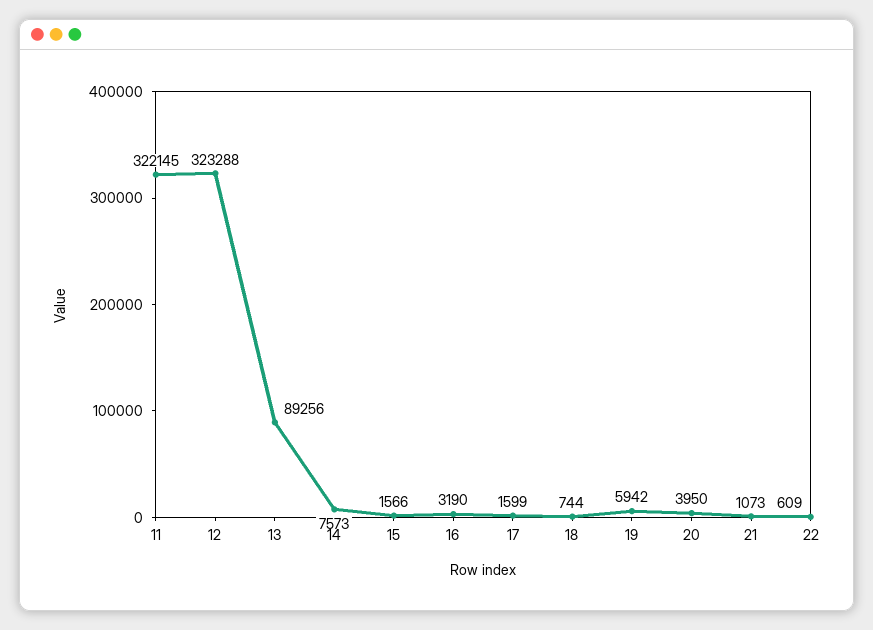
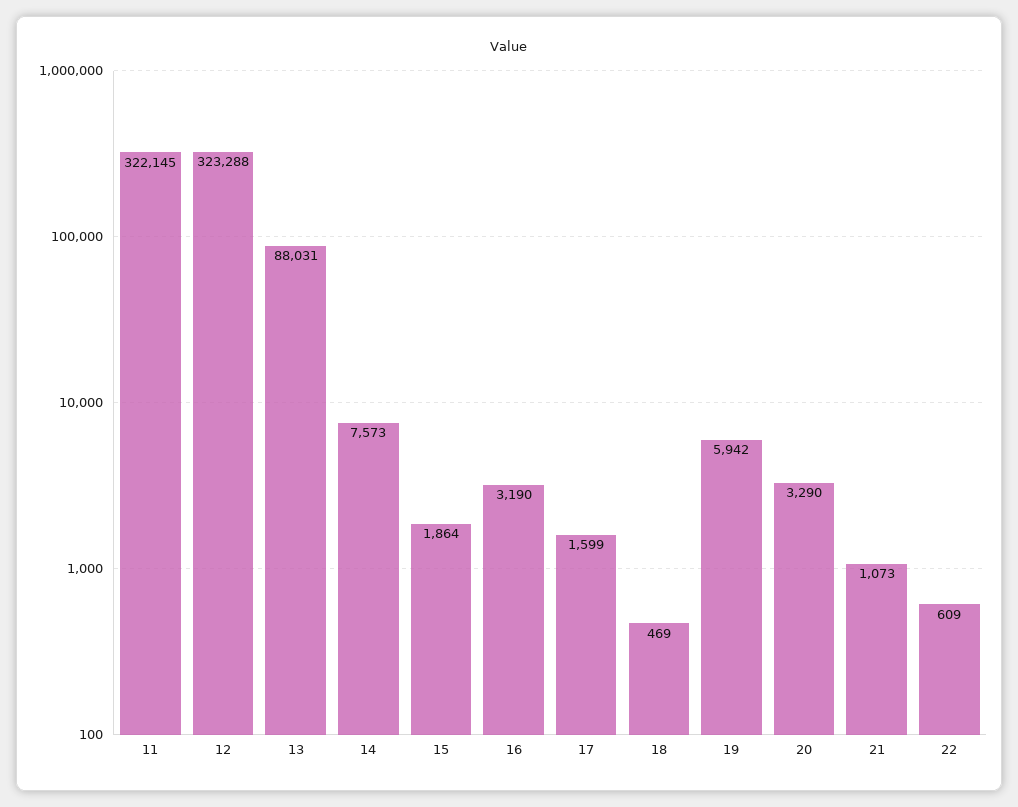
13: 89256 -> 88031
15: 1566 -> 1864
18: 744 -> 469
20: 3950 -> 3290

